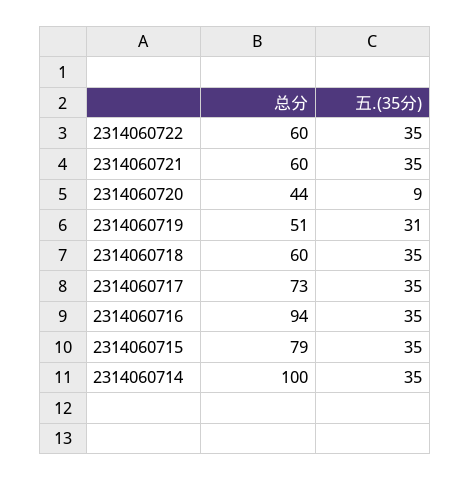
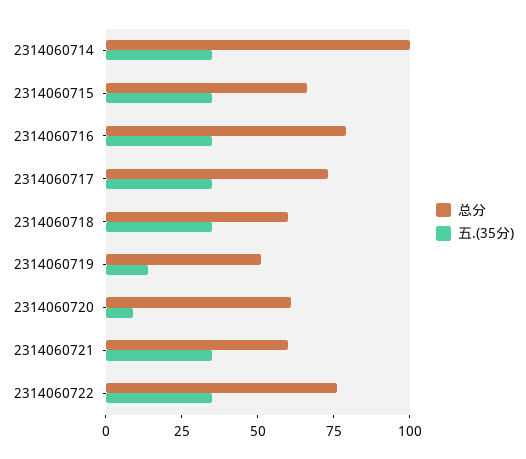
总分, 2314060722: 60 -> 75
总分, 2314060720: 44 -> 60
五.(35分), 2314060719: 31 -> 15
总分, 2314060716: 94 -> 80
总分, 2314060715: 79 -> 65

